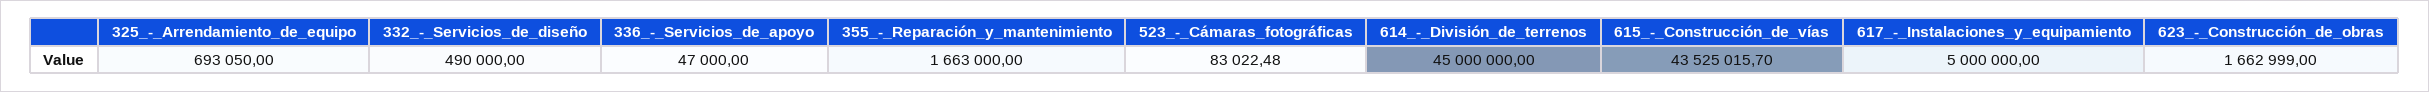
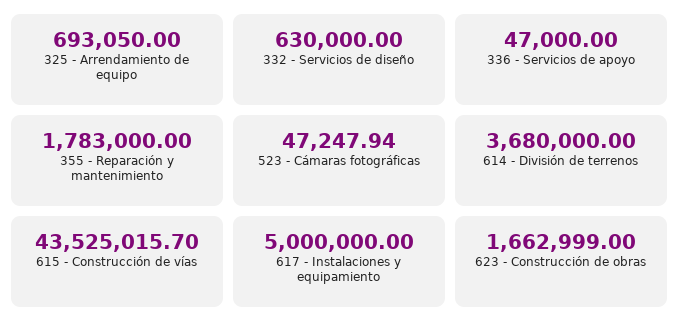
332_-_Servicios_de_diseño: 490000 -> 630000
355_-_Reparación_y_mantenimiento: 1663000 -> 1783000
523_-_Cámaras_fotográficas: 83022.48 -> 47247.94
614_-_División_de_terrenos: 45000000 -> 3680000

